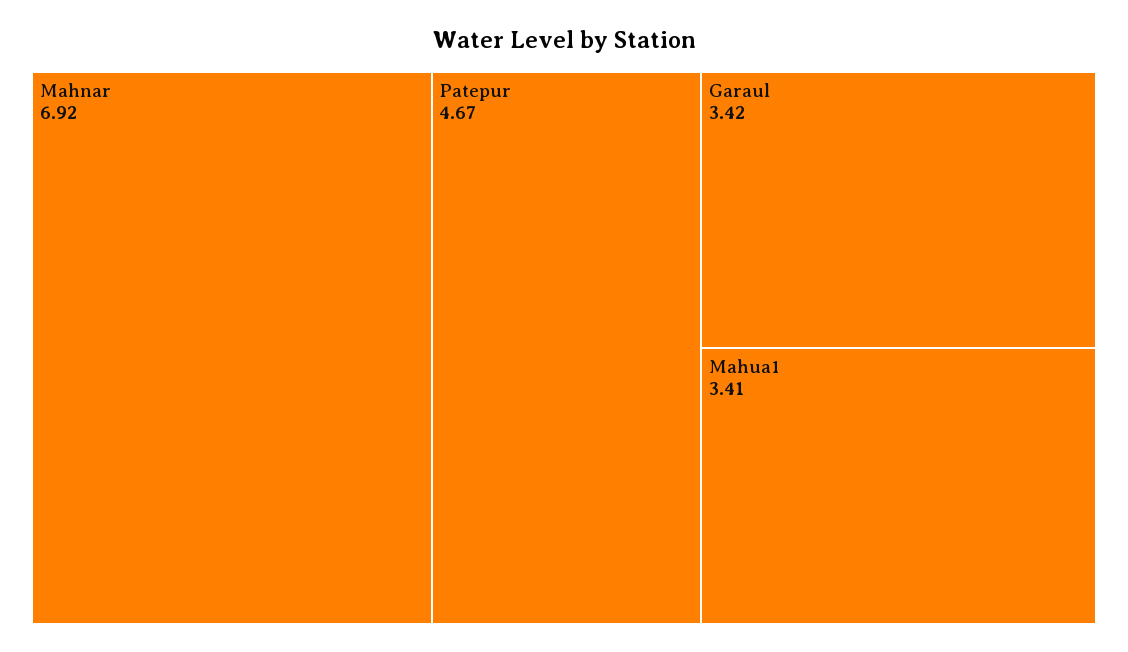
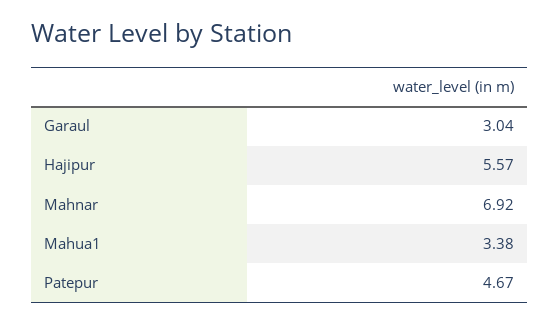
Garaul: 3.42 -> 3.04
Mahua1: 3.41 -> 3.38
Hajipur: none -> 5.57

